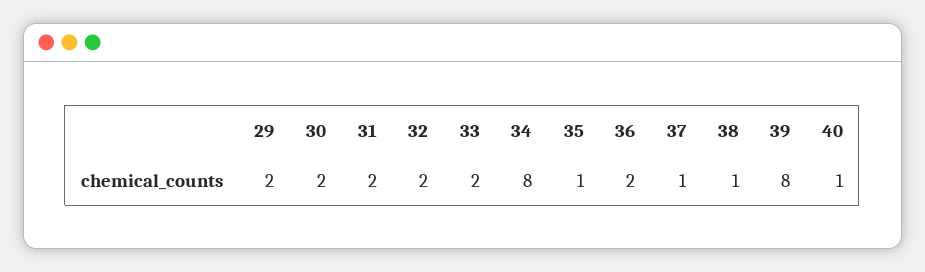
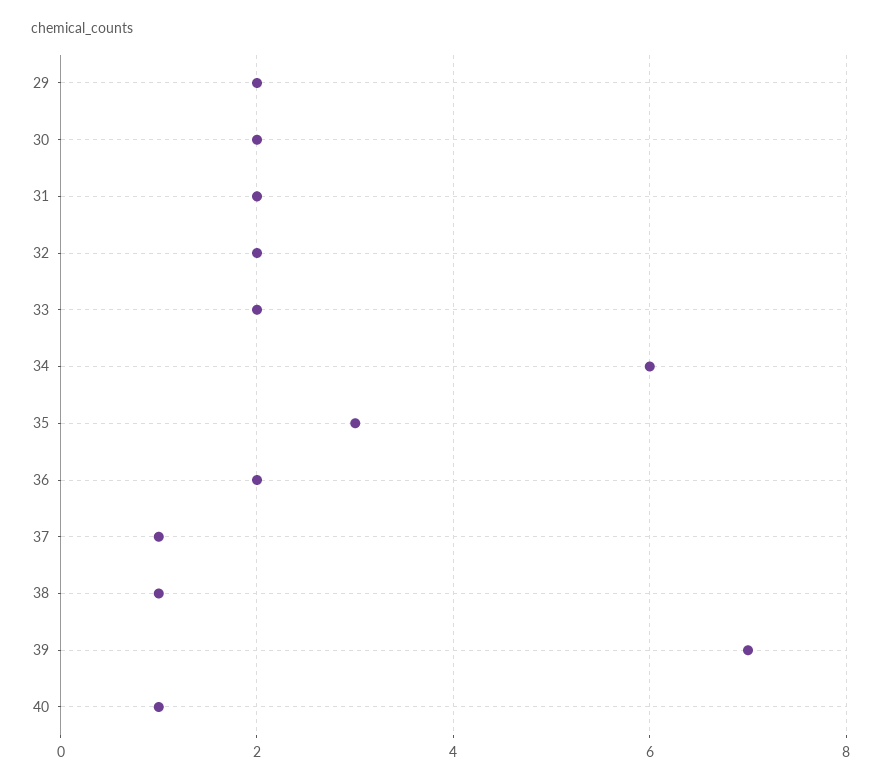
34: 8 -> 6
35: 1 -> 3
39: 8 -> 7

